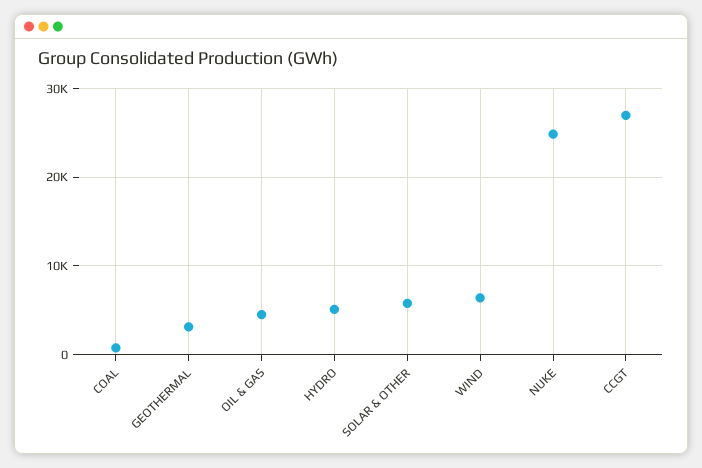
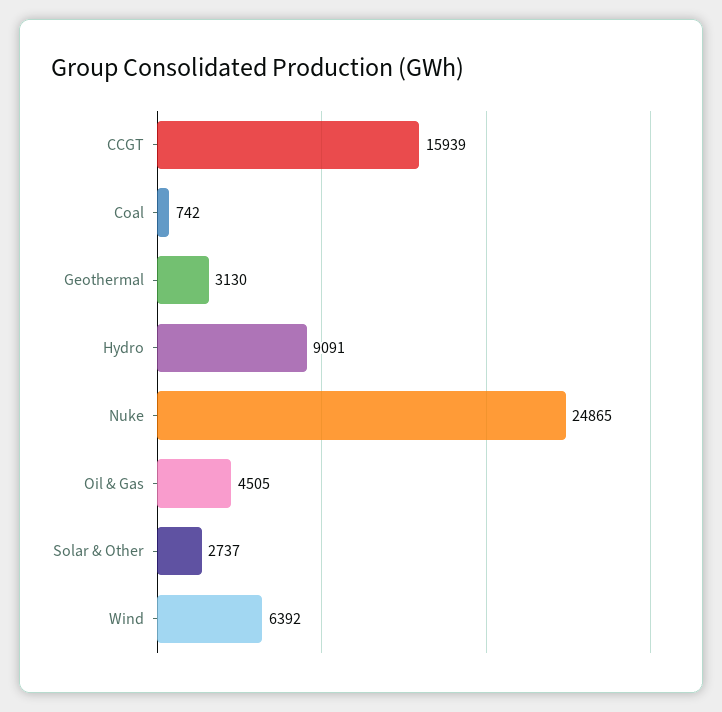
HYDRO: 5000 -> 9091
SOLAR & OTHER: 6000 -> 2737
CCGT: 27000 -> 15939

